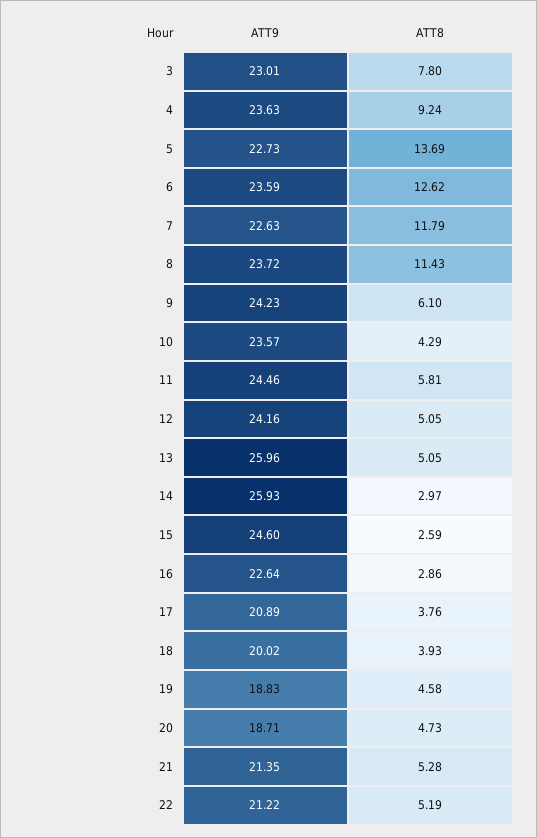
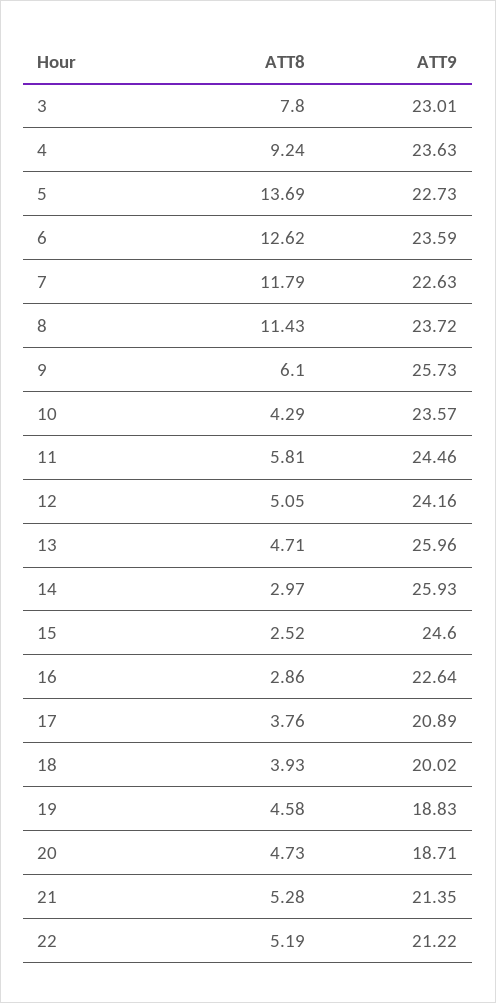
ATT9, 9: 24.23 -> 25.73
ATT8, 13: 5.05 -> 4.71
ATT8, 15: 2.59 -> 2.52

